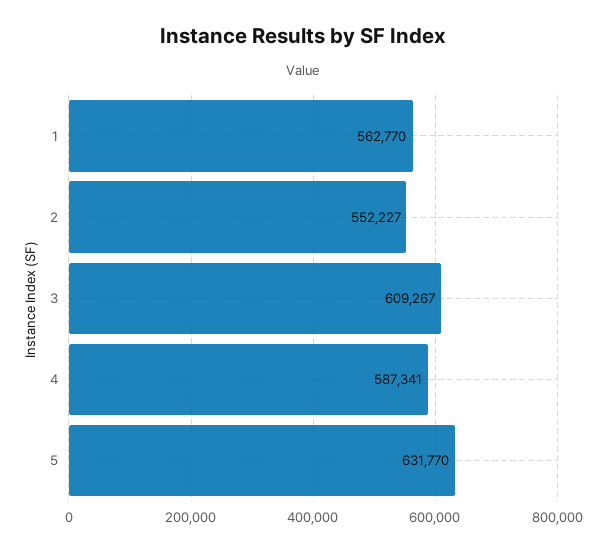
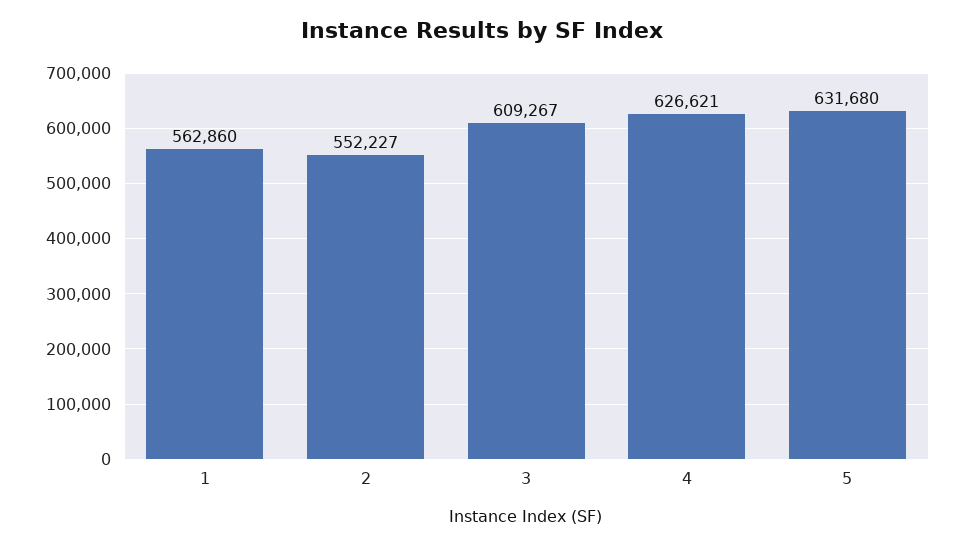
1: 562770 -> 562860
4: 587341 -> 626621
5: 631770 -> 631680

